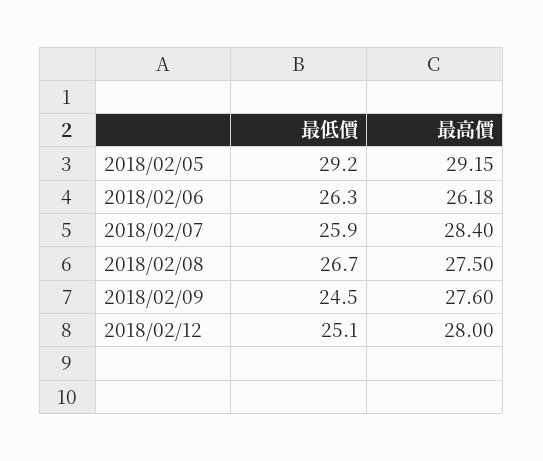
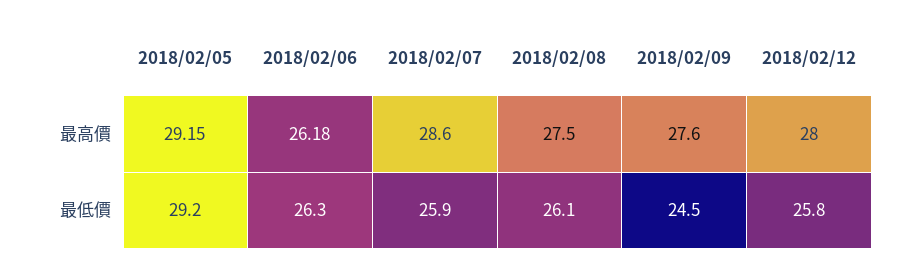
最高價, 2018/02/07: 28.4 -> 28.6
最低價, 2018/02/08: 26.7 -> 26.1
最低價, 2018/02/12: 25.1 -> 25.8

